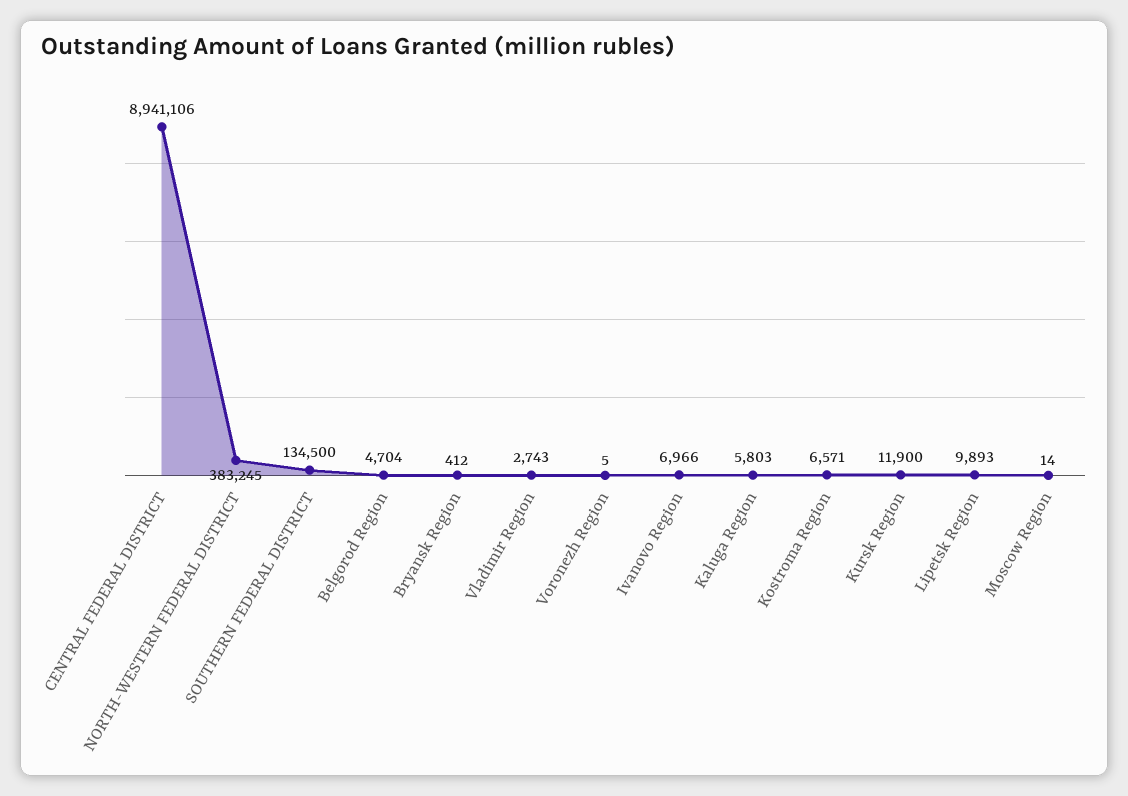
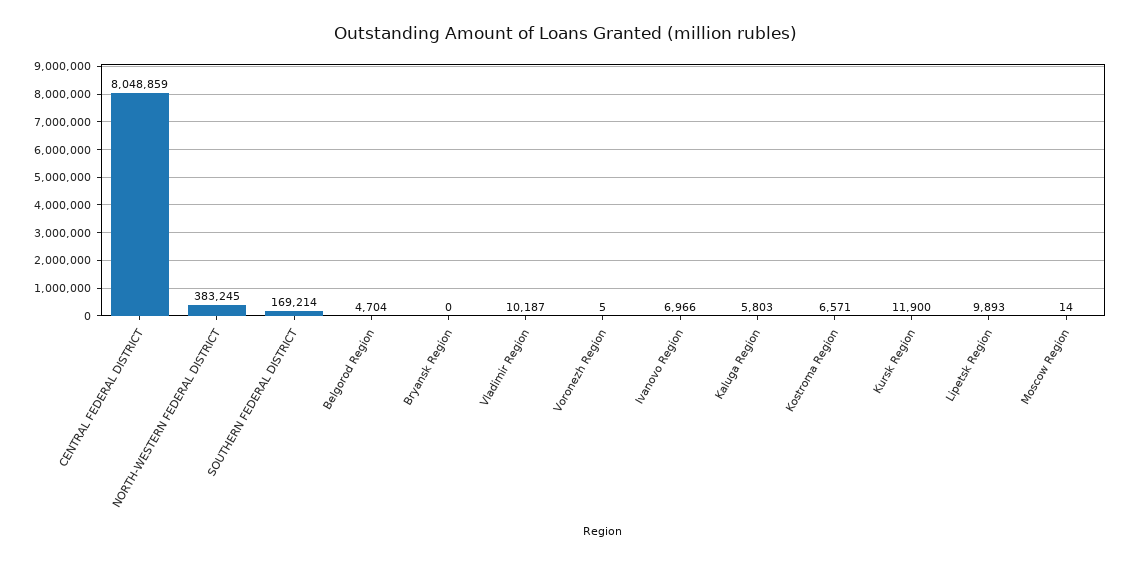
CENTRAL FEDERAL DISTRICT: 8941106 -> 8048859
SOUTHERN FEDERAL DISTRICT: 134500 -> 169214
Bryansk Region: 412 -> 0
Vladimir Region: 2743 -> 10187

